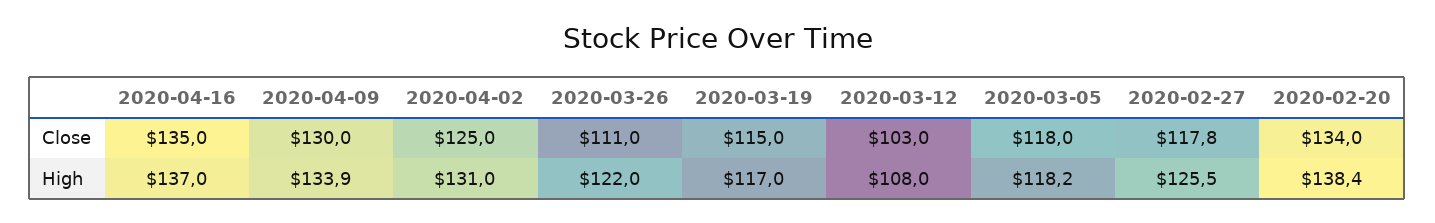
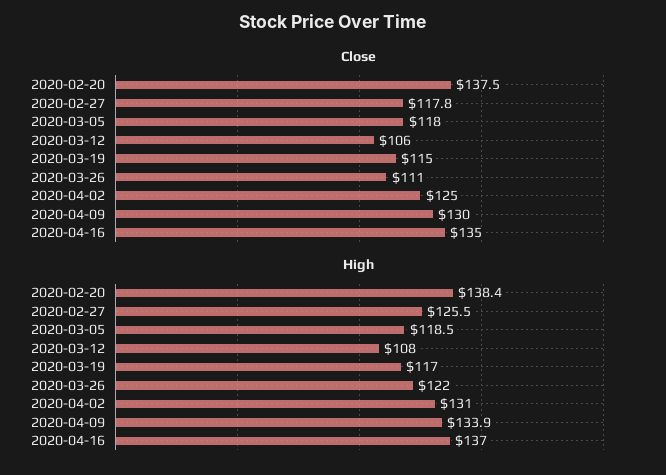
Close, 2020-03-12: 103 -> 106
Close, 2020-02-20: 134 -> 137.5
High, 2020-03-05: 118.2 -> 118.5

